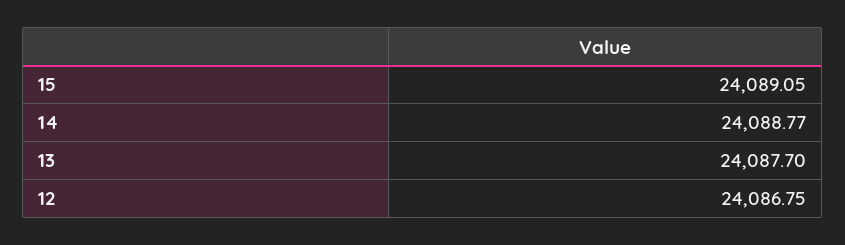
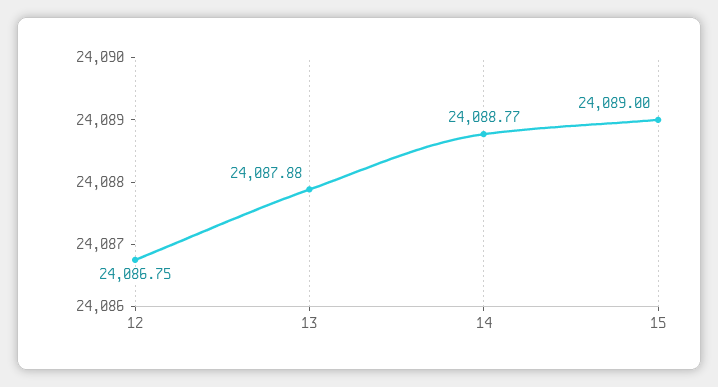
15: 24089.05 -> 24089
13: 24087.7 -> 24087.88

